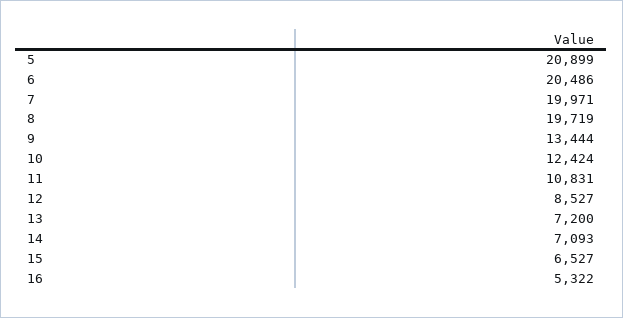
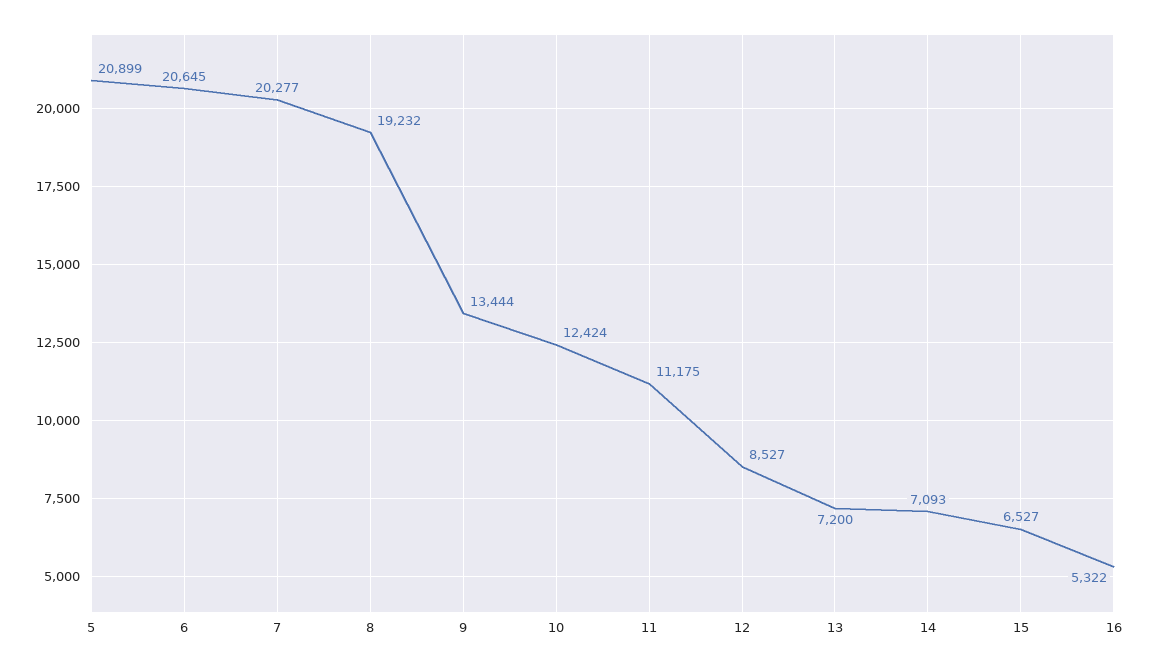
6: 20486 -> 20645
7: 19971 -> 20277
8: 19719 -> 19232
11: 10831 -> 11175

